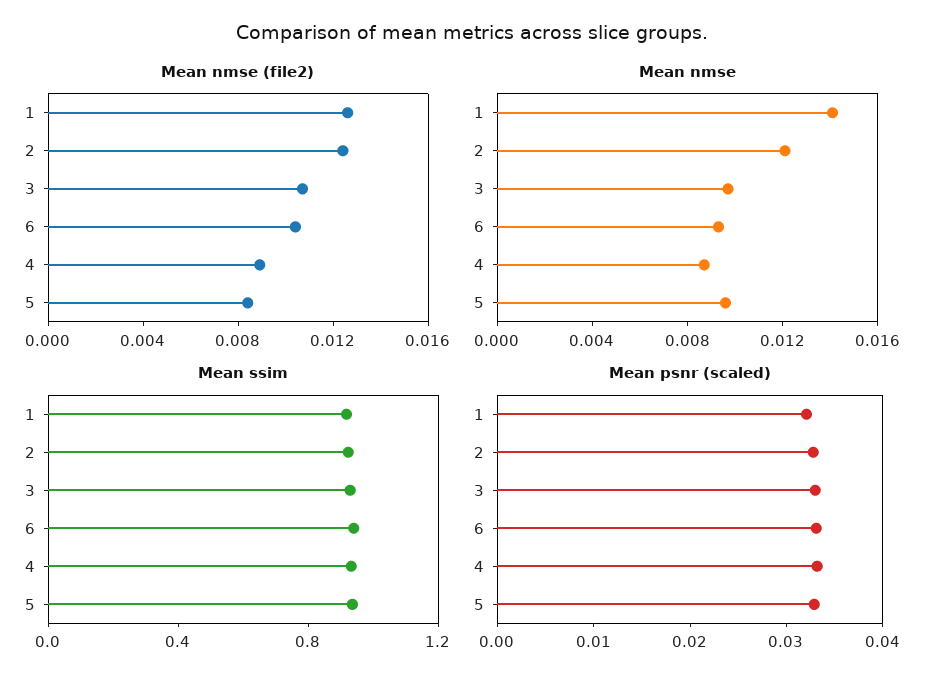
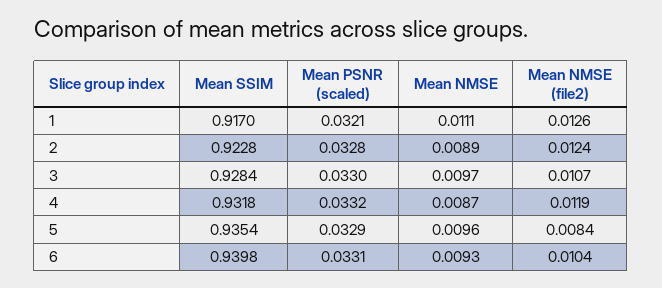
Mean nmse (file2), 4: 0.009 -> 0.0119
Mean nmse, 1: 0.014 -> 0.0111
Mean nmse, 2: 0.012 -> 0.0089

